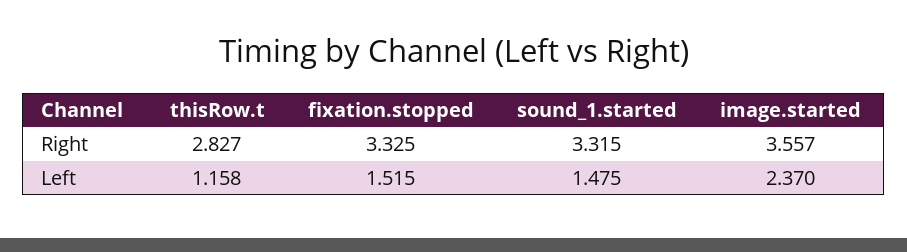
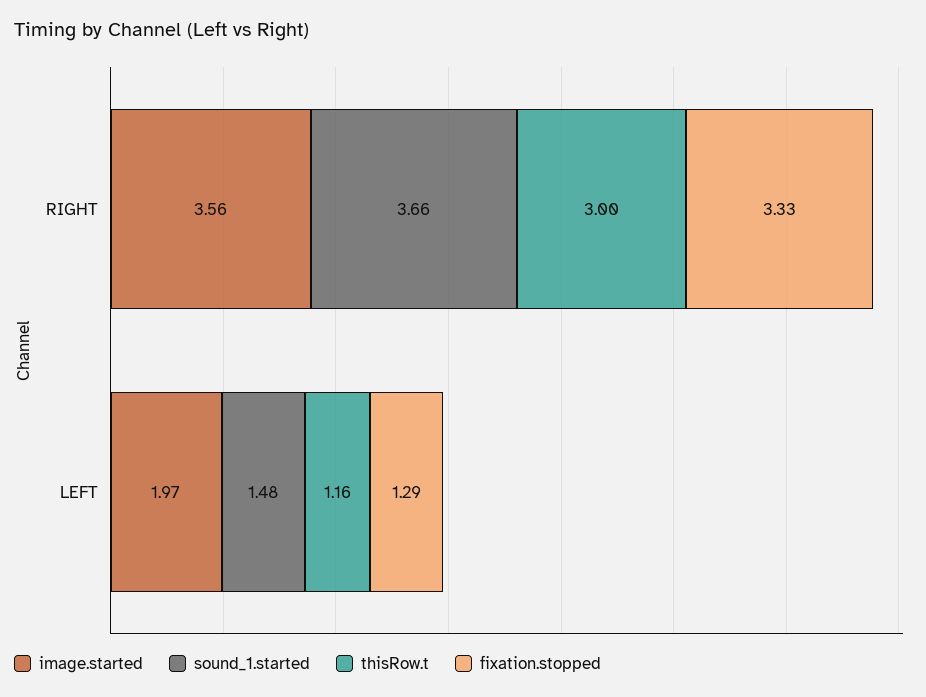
thisRow.t, Right: 2.827 -> 3
sound_1.started, Right: 3.315 -> 3.66
fixation.stopped, Left: 1.515 -> 1.29
image.started, Left: 2.37 -> 1.97

